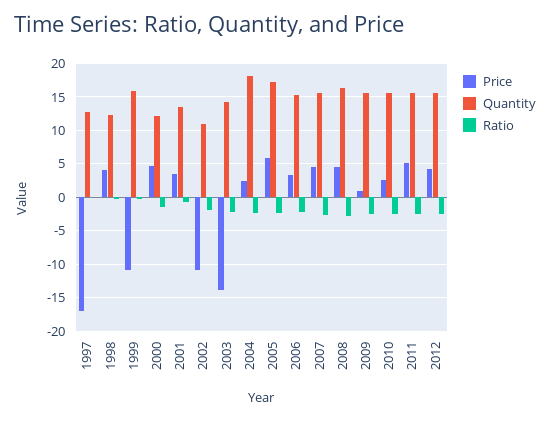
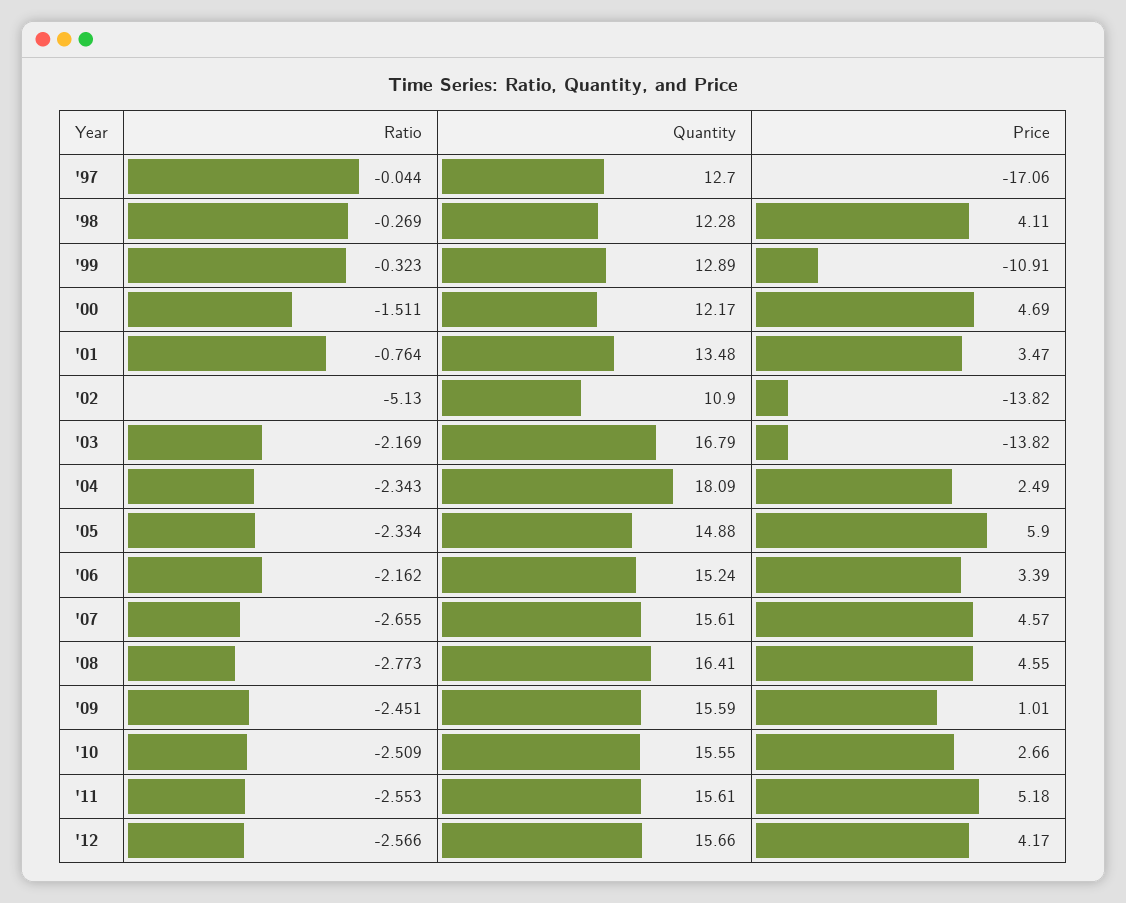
Quantity, 1999: 16 -> 12.89
Price, 2002: -11 -> -13.82
Ratio, 2002: -2 -> -5.13
Quantity, 2003: 14 -> 16.79
Quantity, 2005: 17 -> 14.88

